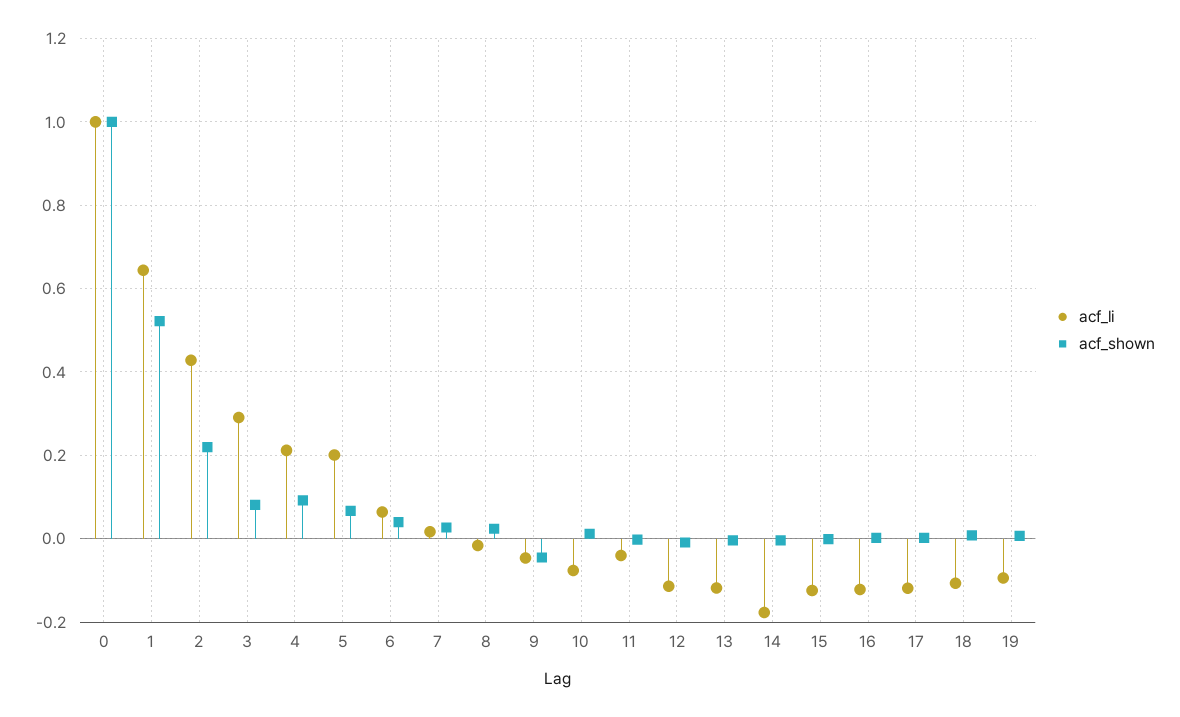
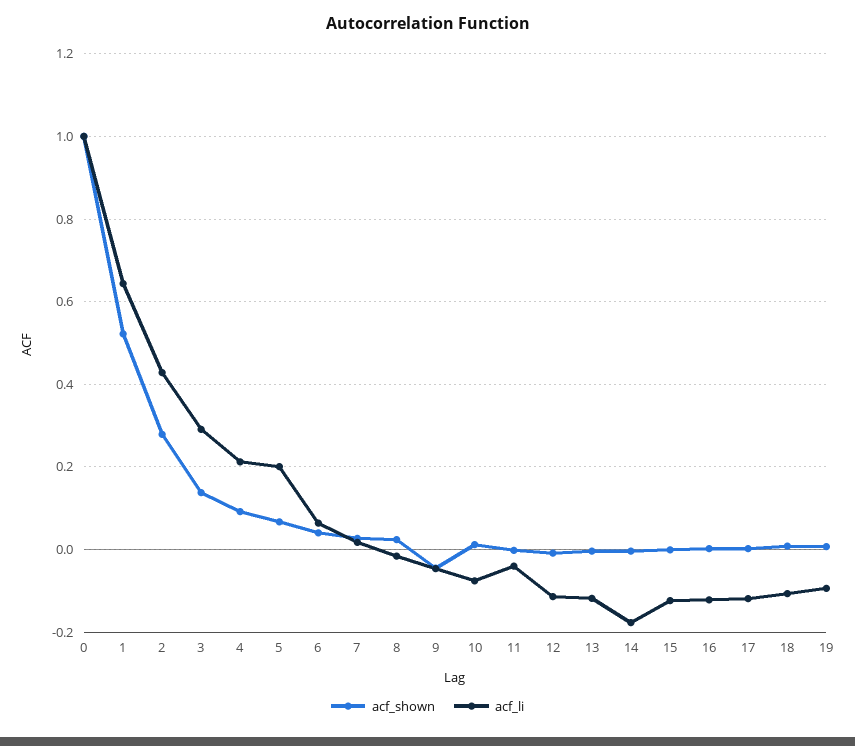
acf_shown, 2: 0.22 -> 0.28
acf_shown, 3: 0.08 -> 0.14

